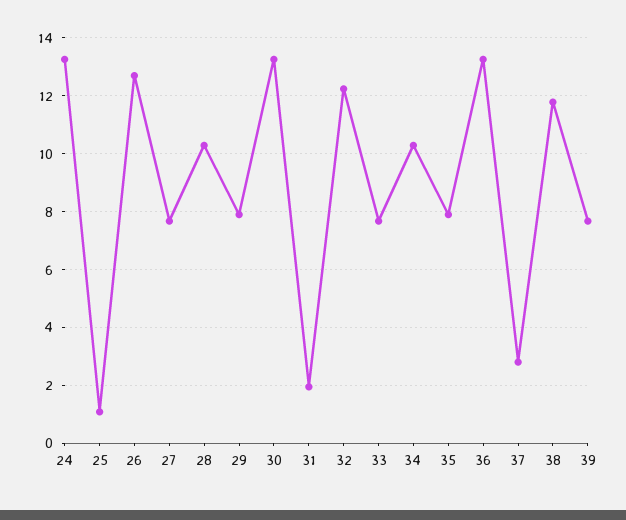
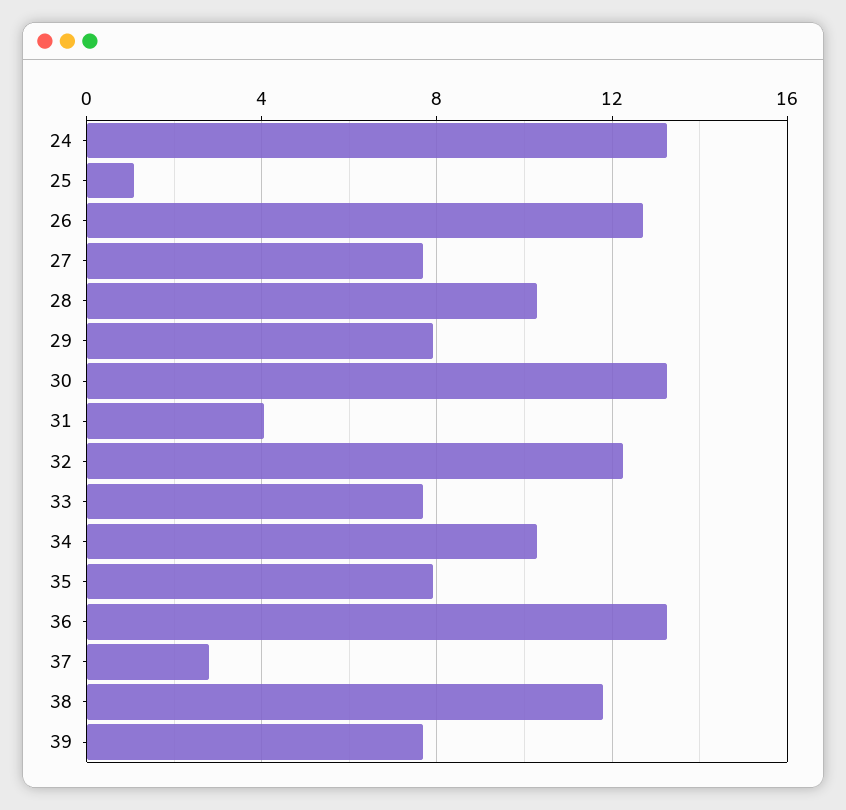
31: 2 -> 4

